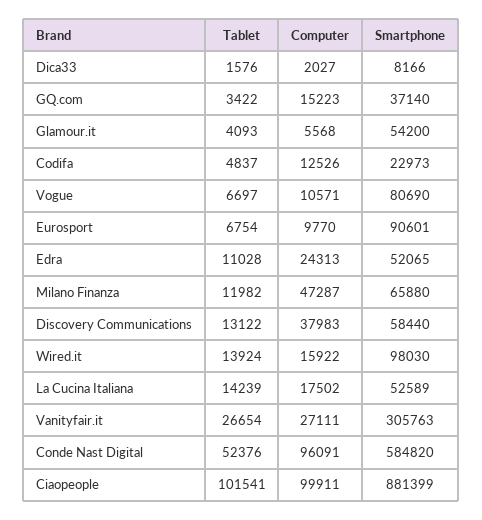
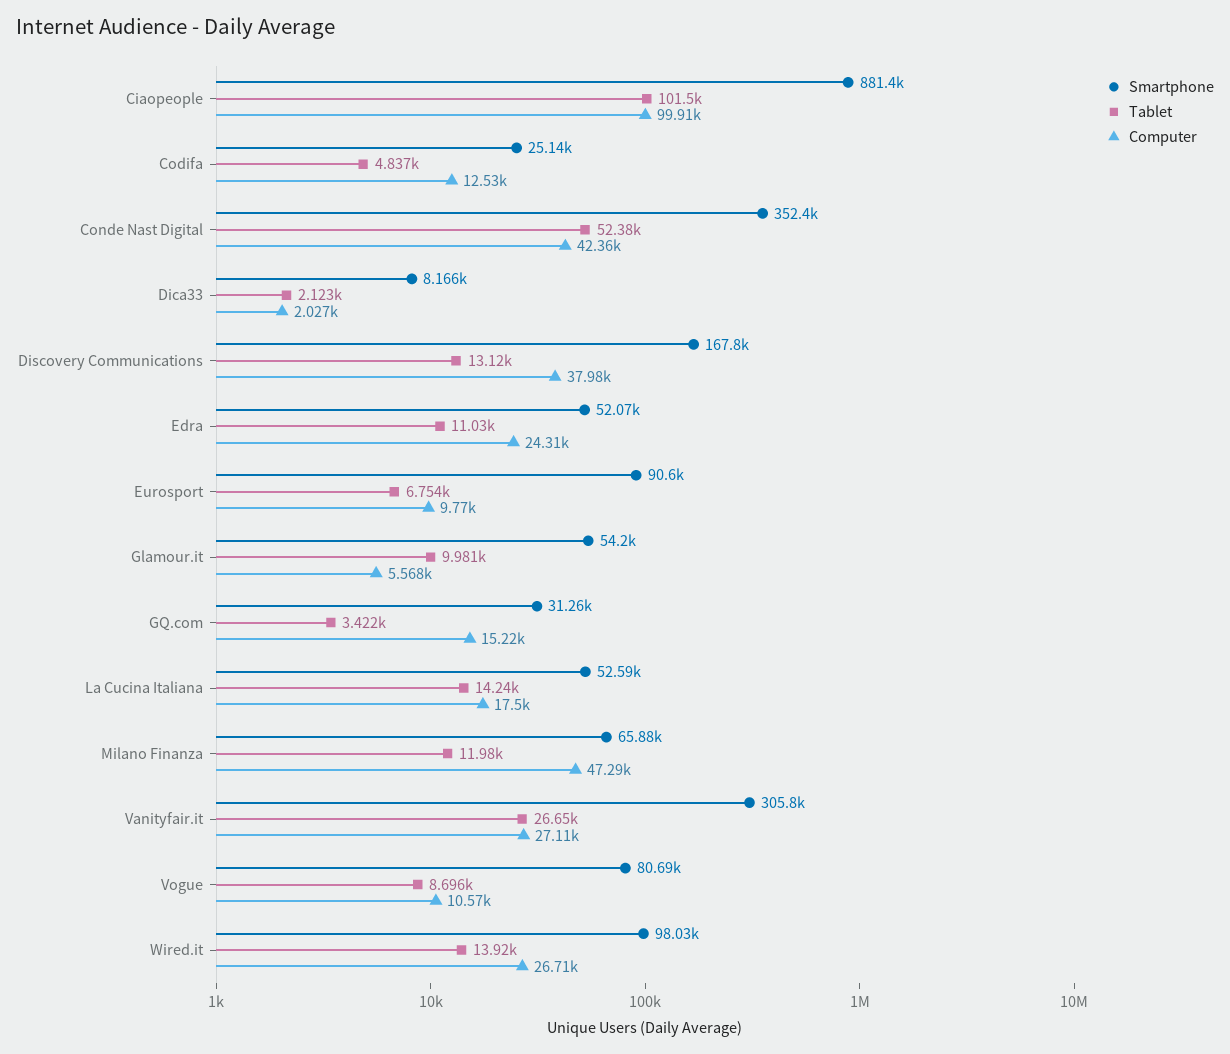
Tablet, Dica33: 1576 -> 2123
Smartphone, GQ.com: 37140 -> 31260
Tablet, Glamour.it: 4093 -> 9981
Smartphone, Codifa: 22973 -> 25140
Tablet, Vogue: 6697 -> 8696
Smartphone, Discovery Communications: 58440 -> 167800
Computer, Wired.it: 15922 -> 26710
Computer, Conde Nast Digital: 96091 -> 42360
Smartphone, Conde Nast Digital: 584820 -> 352400

